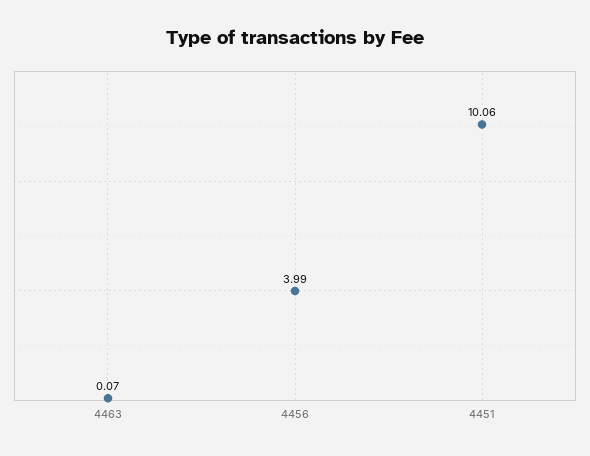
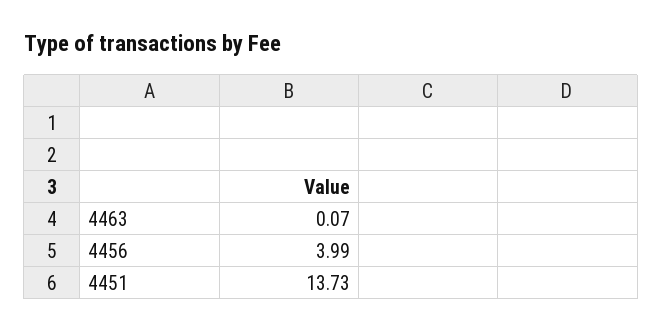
4451: 10.06 -> 13.73

